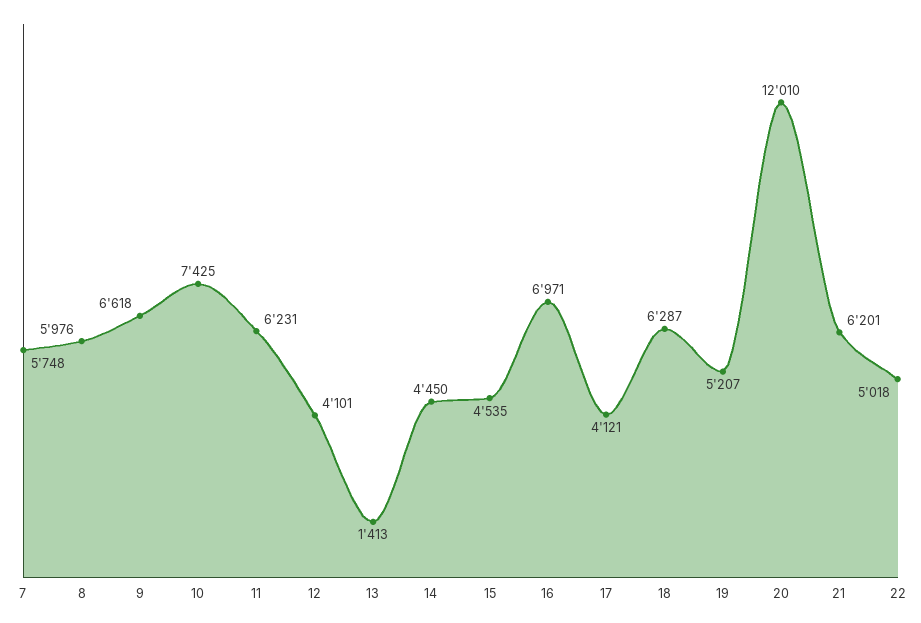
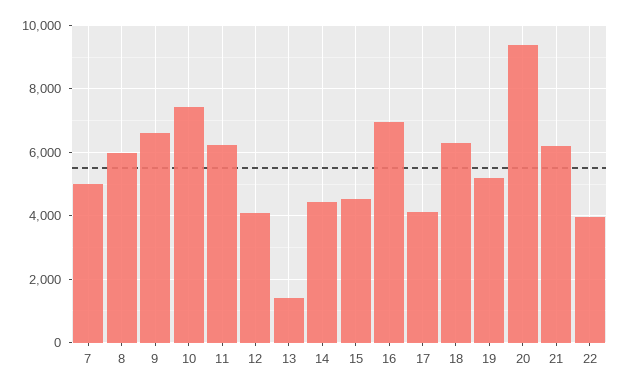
7: 5748 -> 5000
20: 12010 -> 9400
22: 5018 -> 4000

